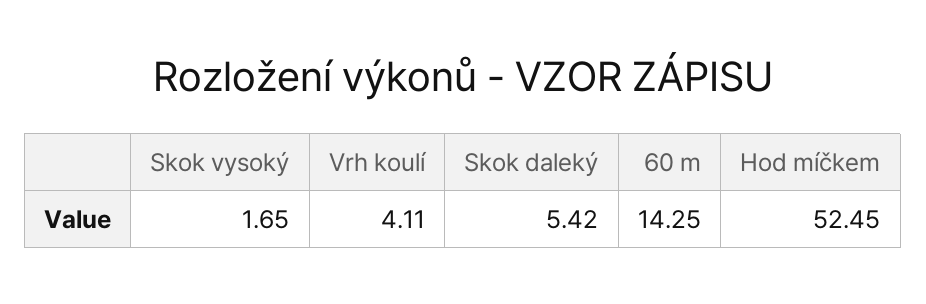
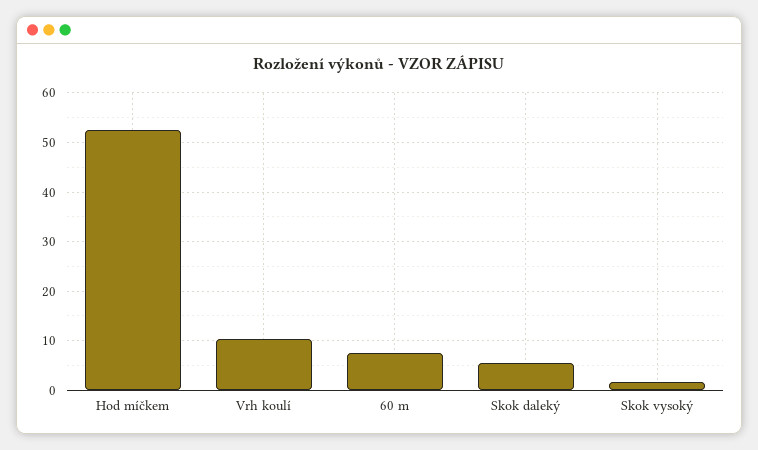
Vrh koulí: 4.11 -> 10
60 m: 14.25 -> 8

